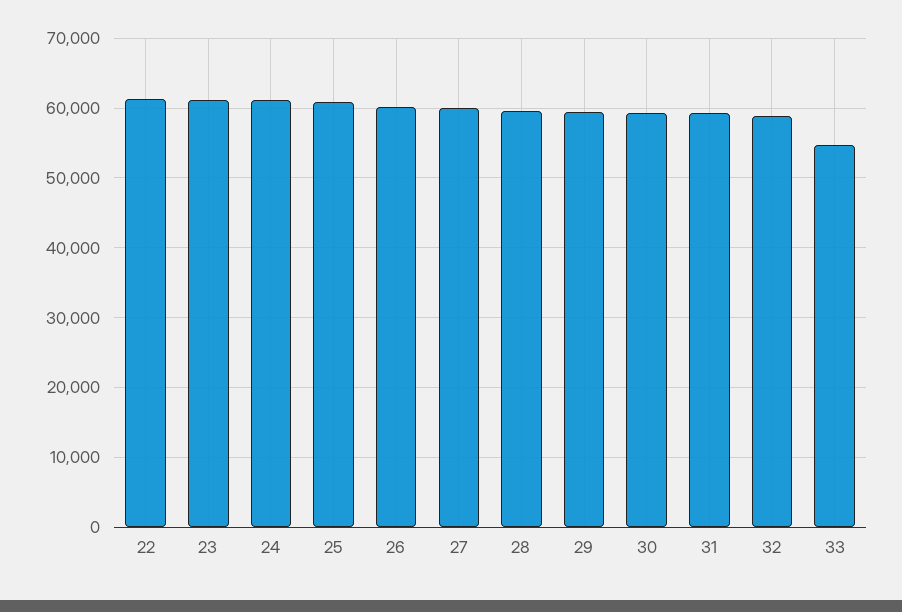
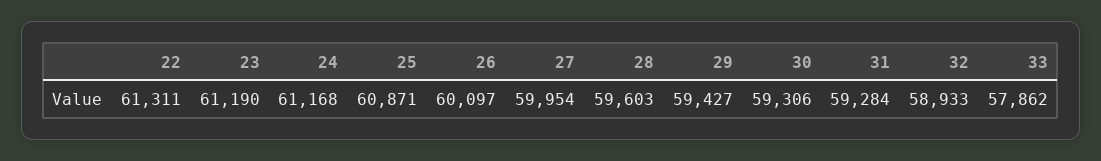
33: 55000 -> 57862

